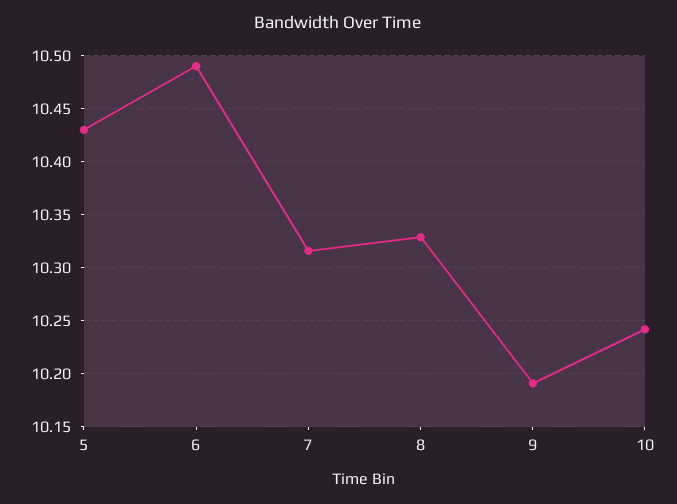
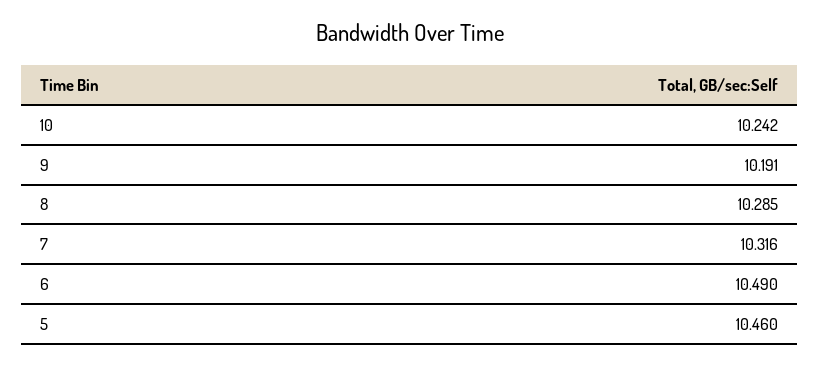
5: 10.43 -> 10.46
8: 10.33 -> 10.285

